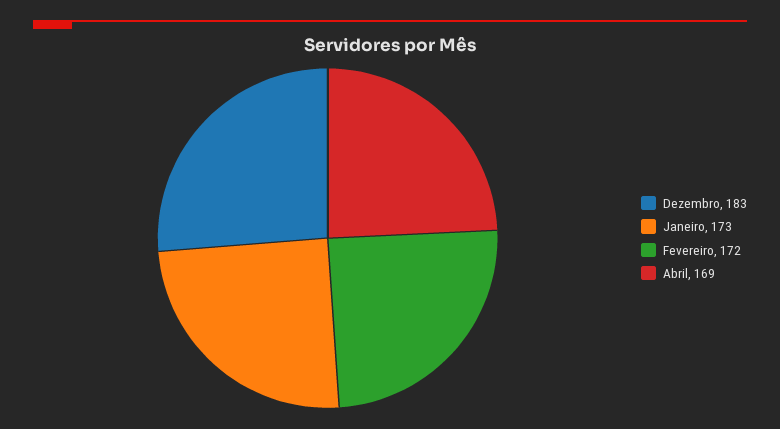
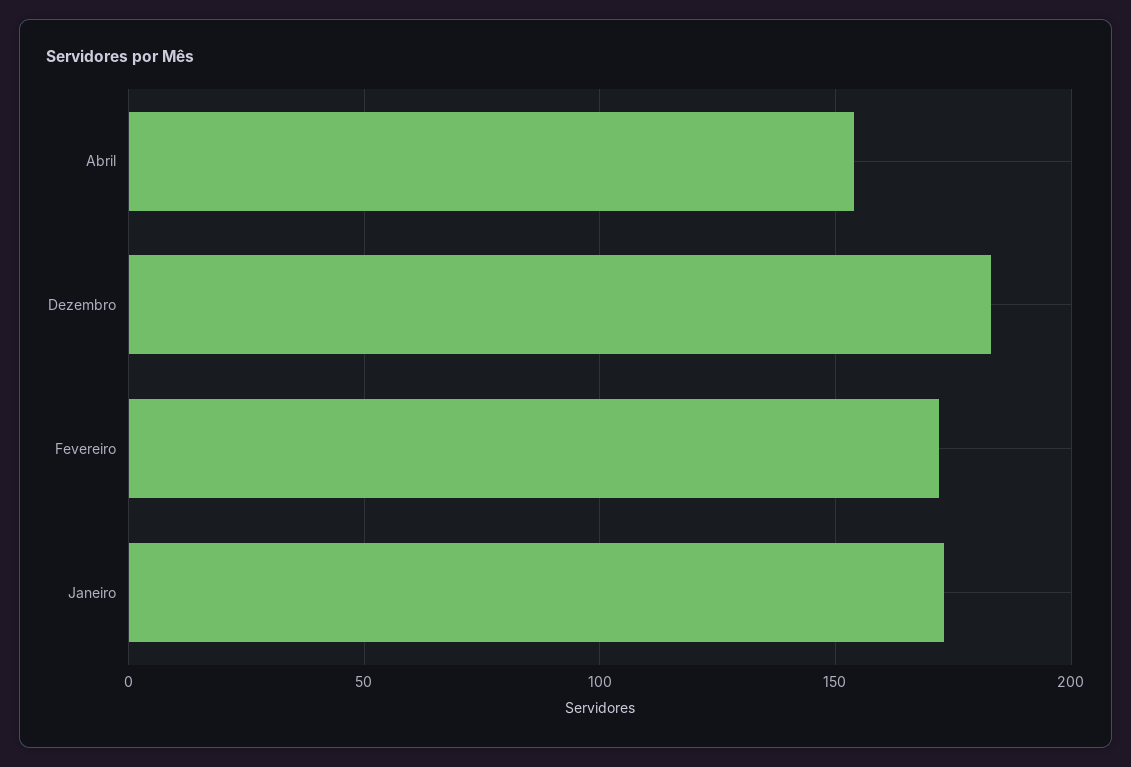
Abril: 169 -> 155

